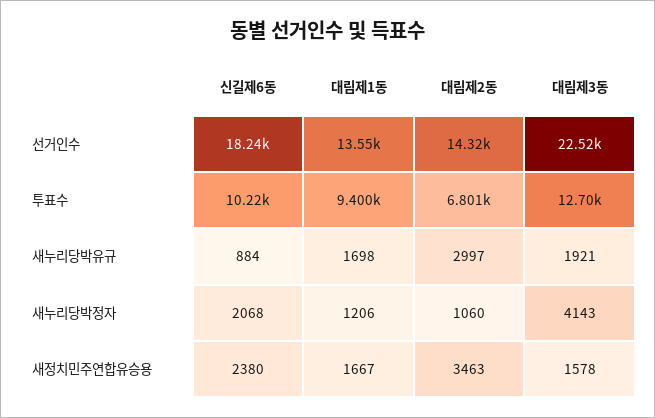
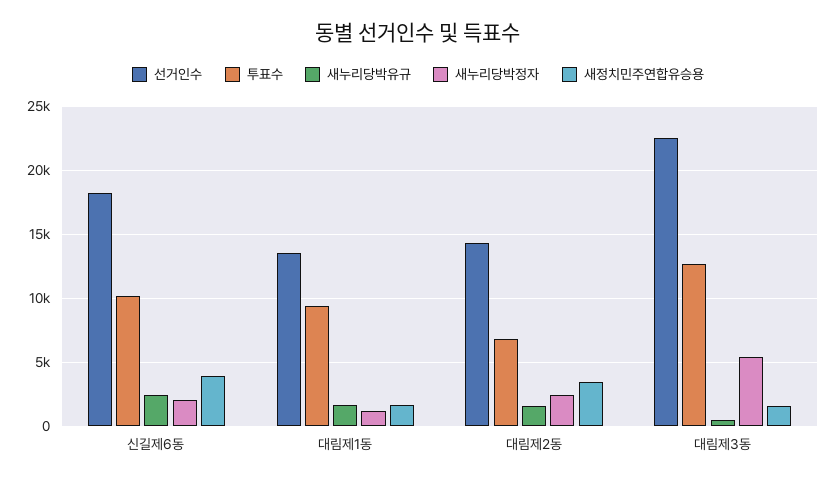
새누리당박유규, 신길제6동: 884 -> 2500
새누리당박유규, 대림제2동: 2997 -> 1500
새누리당박유규, 대림제3동: 1921 -> 500
새누리당박정자, 대림제2동: 1060 -> 2500
새누리당박정자, 대림제3동: 4143 -> 5500
새정치민주연합유승용, 신길제6동: 2380 -> 4000

